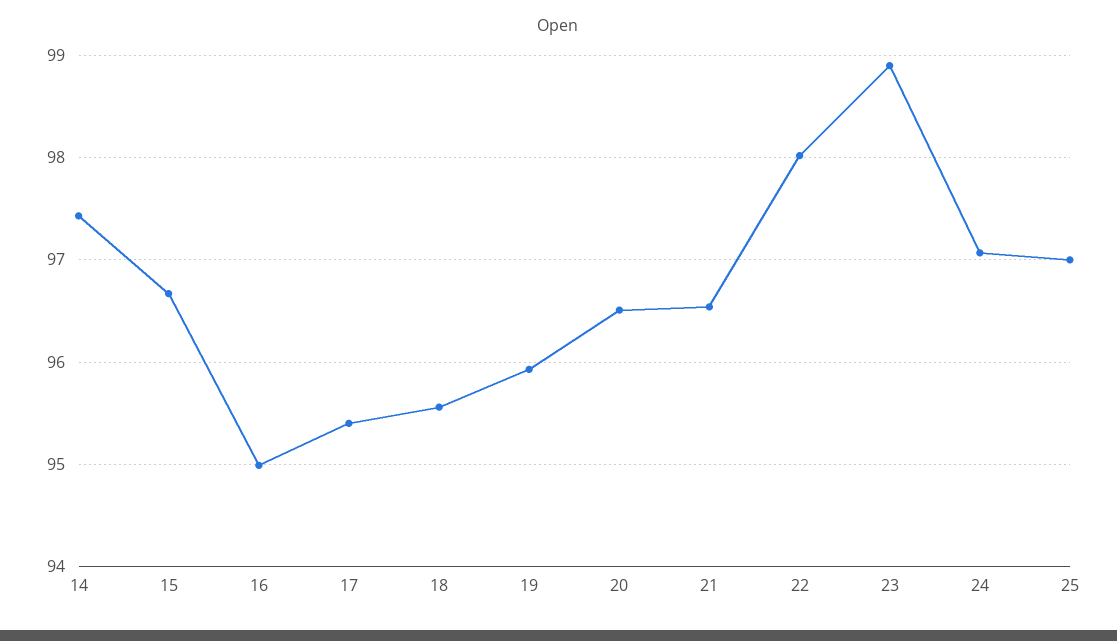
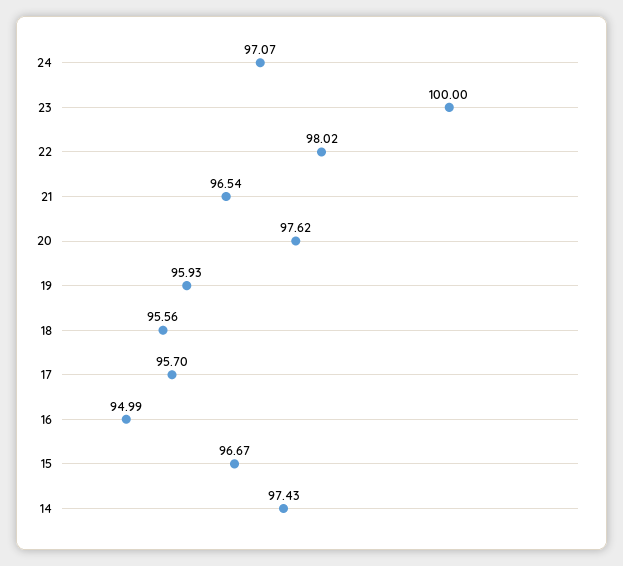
17: 95.4 -> 95.7
20: 96.5 -> 97.62
23: 98.9 -> 100
25: 97 -> none

